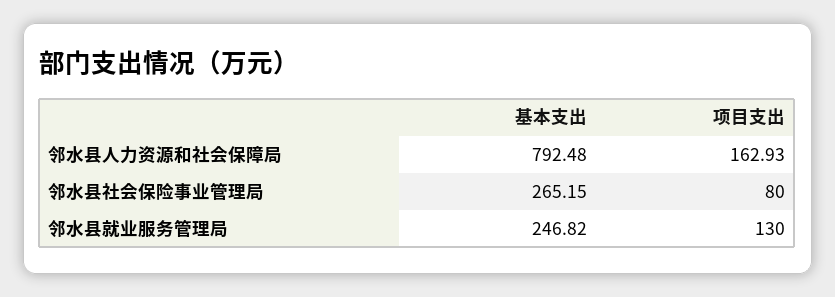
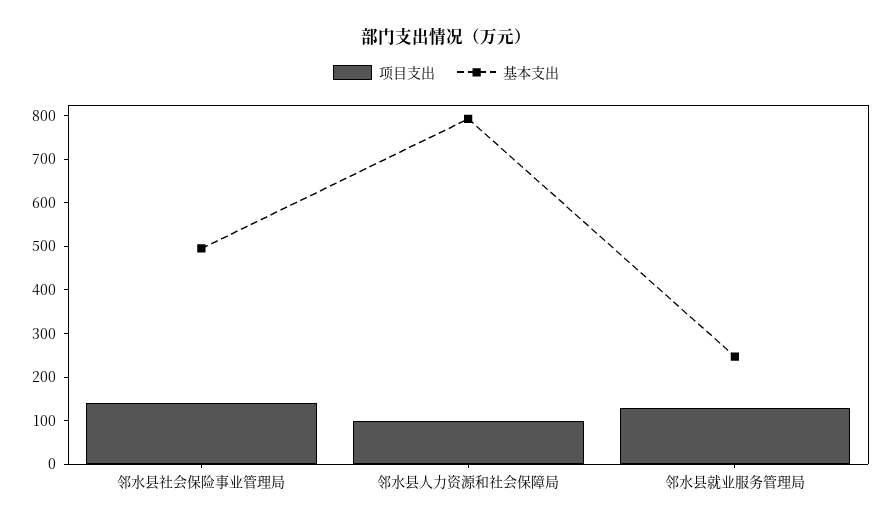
项目支出, 邻水县人力资源和社会保障局: 162.93 -> 100
基本支出, 邻水县社会保险事业管理局: 265.15 -> 500
项目支出, 邻水县社会保险事业管理局: 80 -> 140

